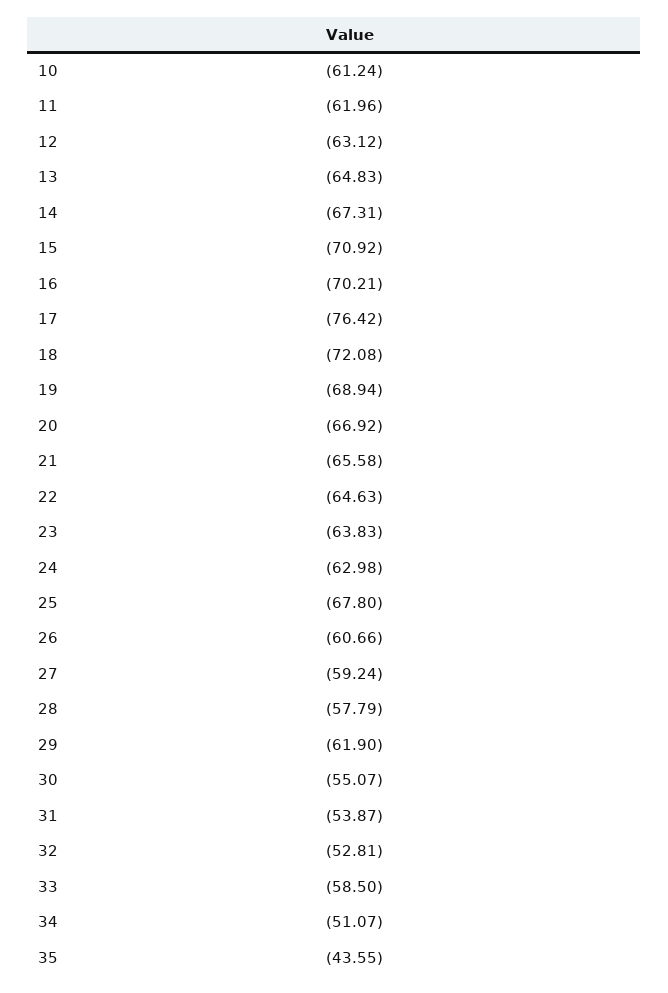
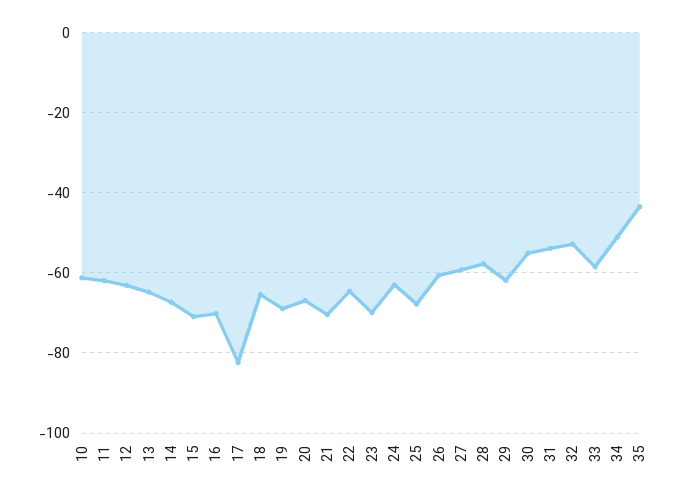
17: -76.42 -> -82
18: -72.08 -> -66
21: -65.58 -> -70
23: -63.83 -> -70

